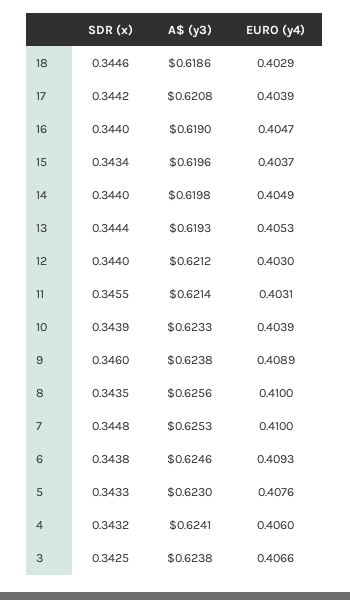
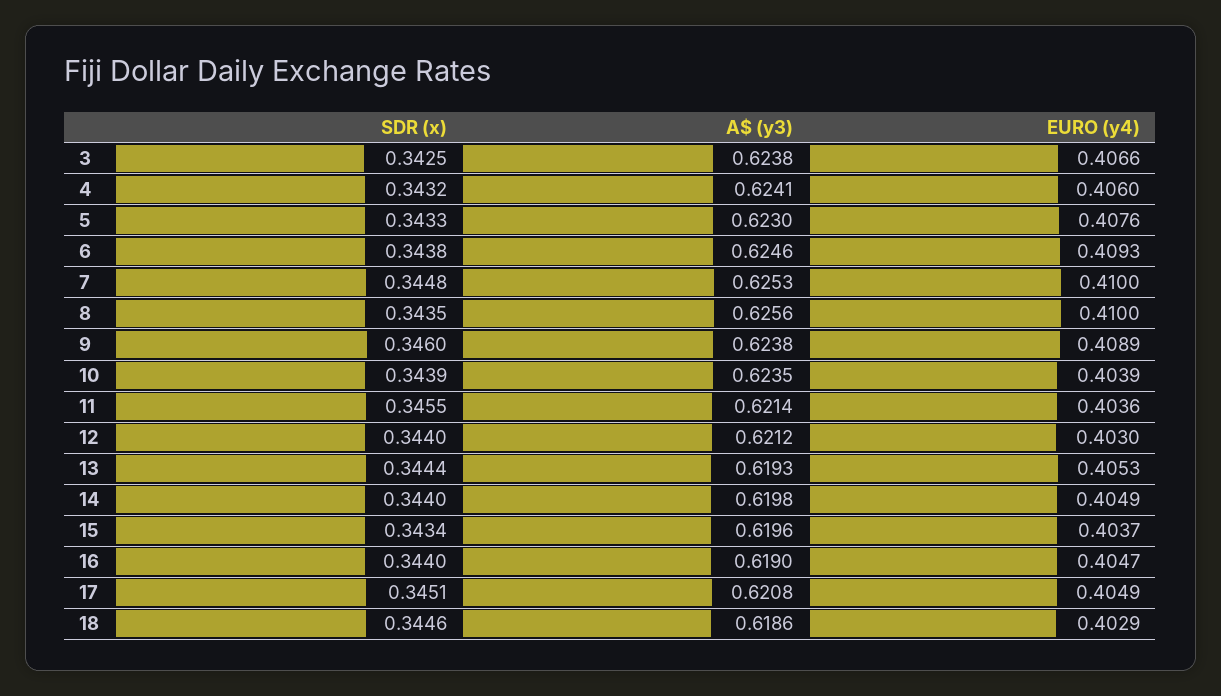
SDR (x), 17: 0.3442 -> 0.3451
EURO (y4), 17: 0.4039 -> 0.4049
EURO (y4), 11: 0.4031 -> 0.4036
A$ (y3), 10: 0.6233 -> 0.6235

